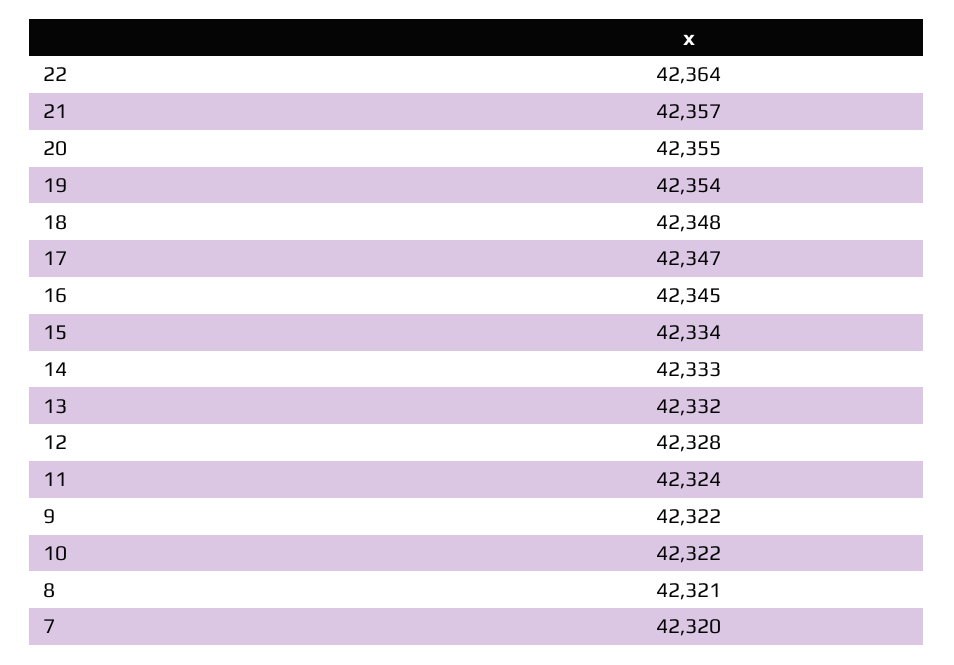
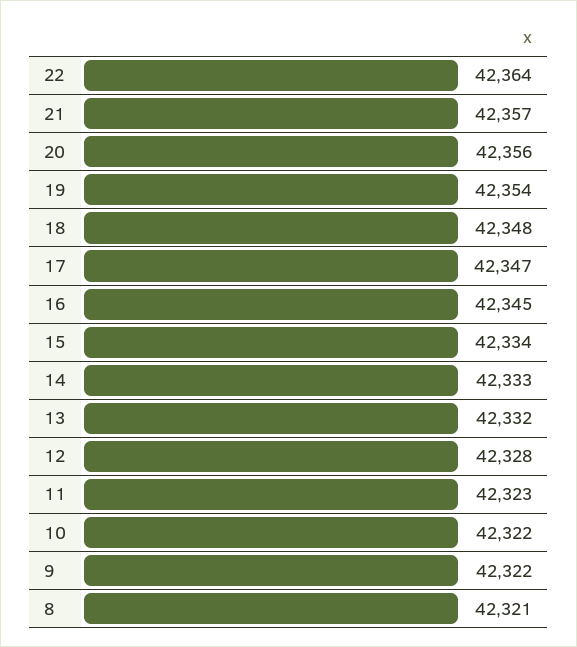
20: 42355 -> 42356
11: 42324 -> 42323
7: 42320 -> none

